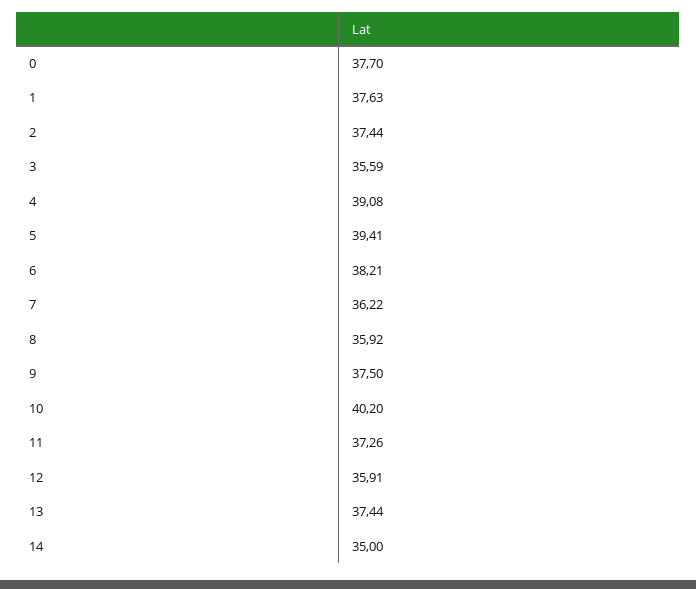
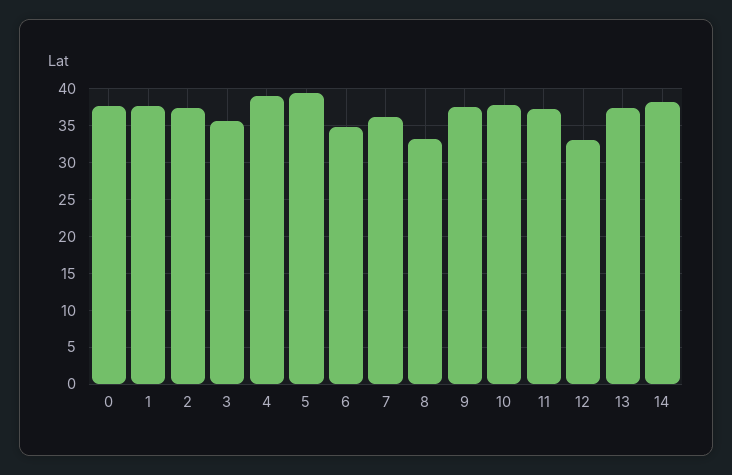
6: 38.21 -> 35
8: 35.92 -> 33
10: 40.2 -> 38
12: 35.91 -> 33
14: 35 -> 38

